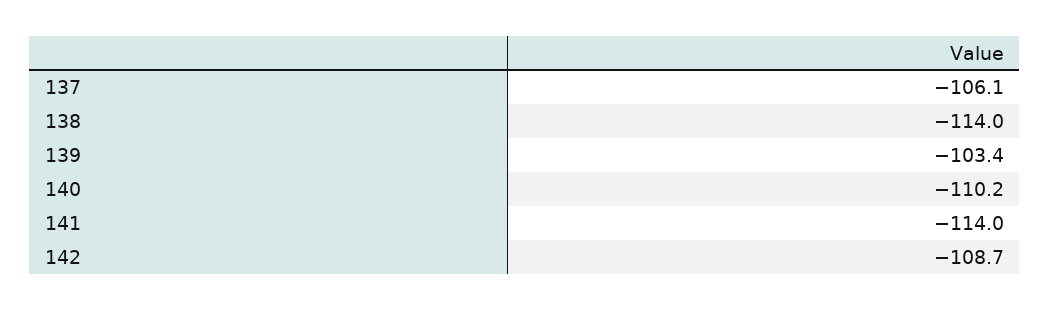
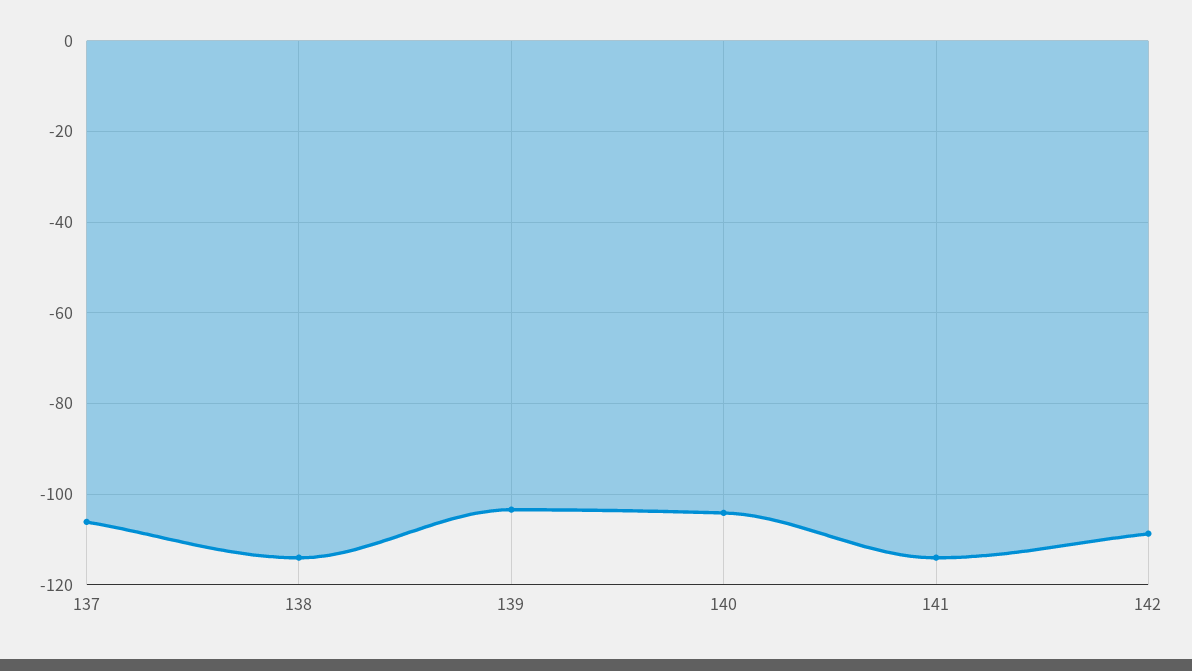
140: -110.2 -> -104

